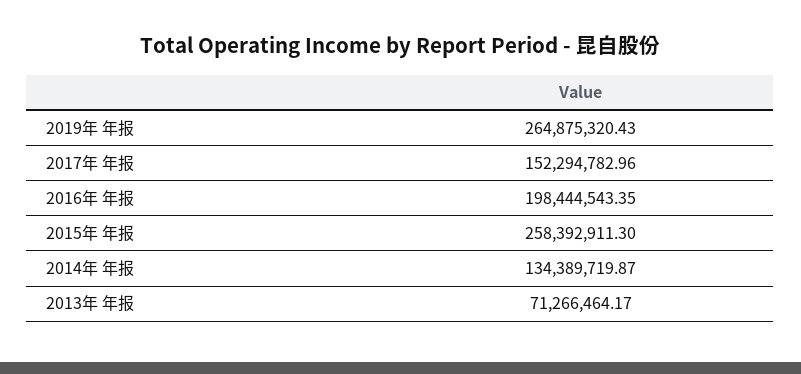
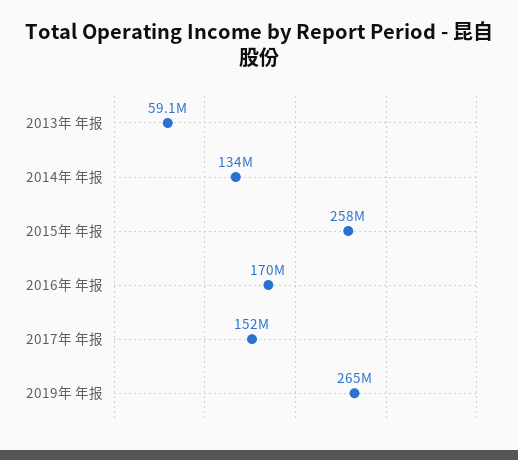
2016年 年报: 198444543.35 -> 170000000
2013年 年报: 71266464.17 -> 59100000

